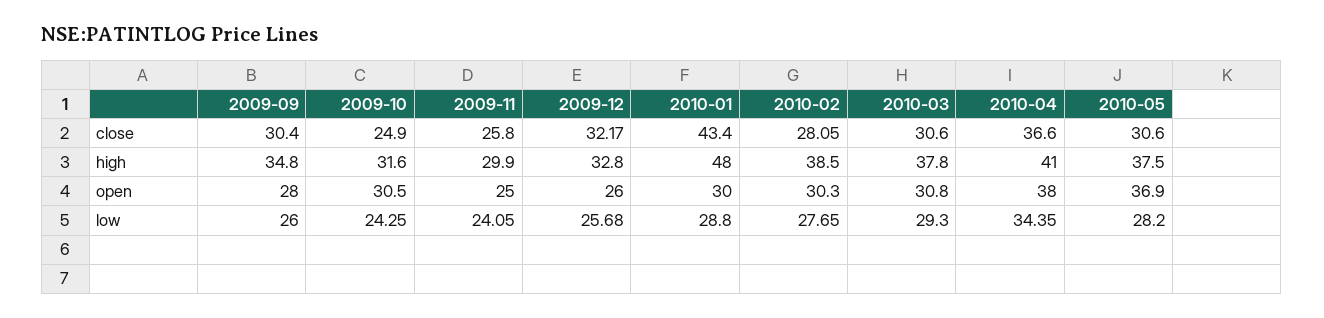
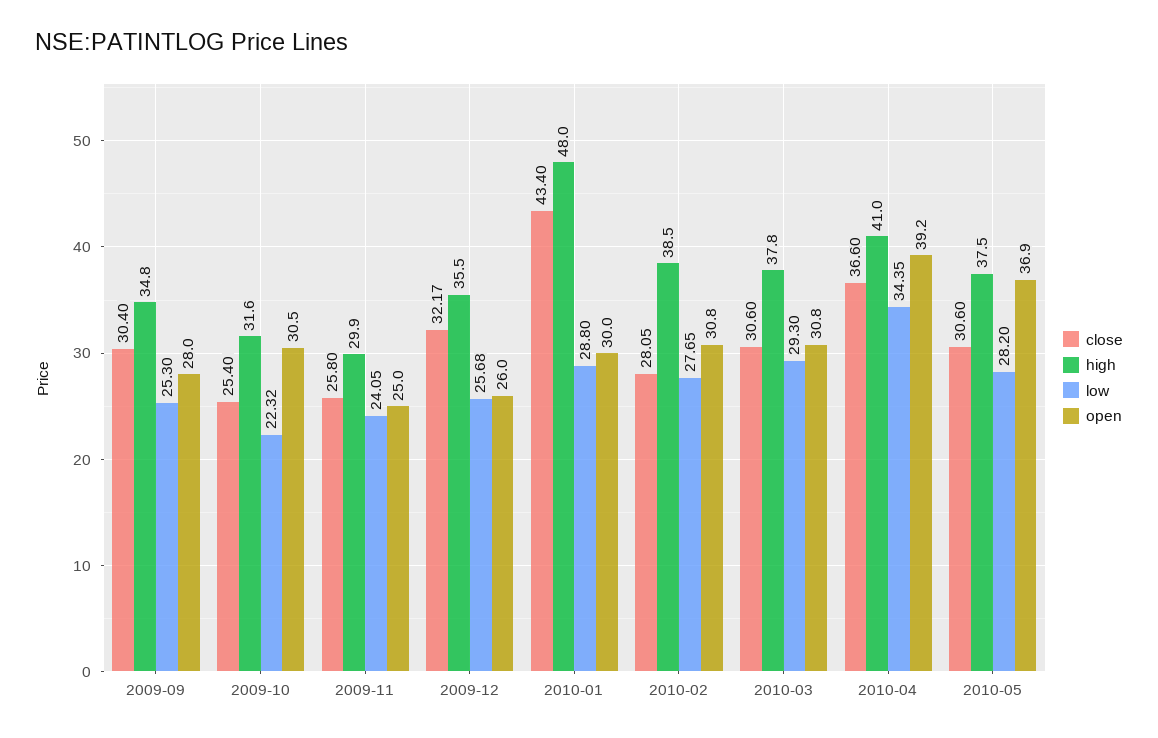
close, 2009-10: 24.9 -> 25.4
high, 2009-12: 32.8 -> 35.5
open, 2010-02: 30.3 -> 30.8
open, 2010-04: 38 -> 39.2
low, 2009-09: 26 -> 25.3
low, 2009-10: 24.25 -> 22.32

